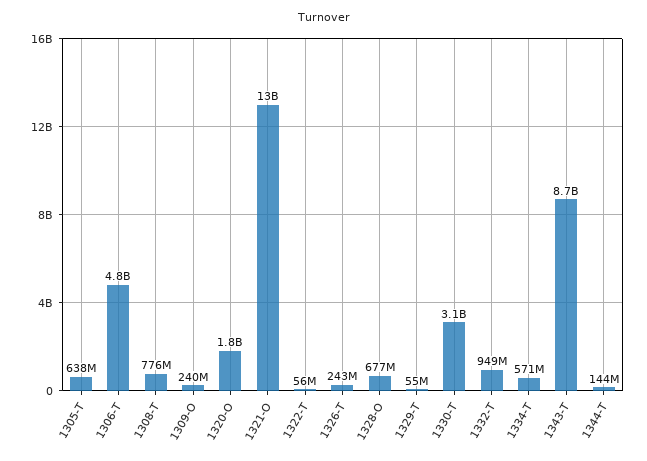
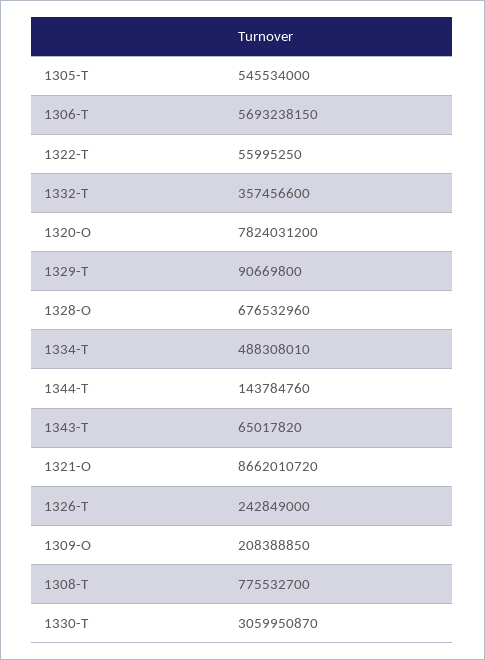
1305-T: 638000000 -> 545534000
1306-T: 4800000000 -> 5693238150
1309-O: 240000000 -> 208388850
1320-O: 1800000000 -> 7824031200
1321-O: 13000000000 -> 8662010720
1329-T: 55000000 -> 90669800
1332-T: 949000000 -> 357456600
1334-T: 571000000 -> 488308010
1343-T: 8700000000 -> 65017820

